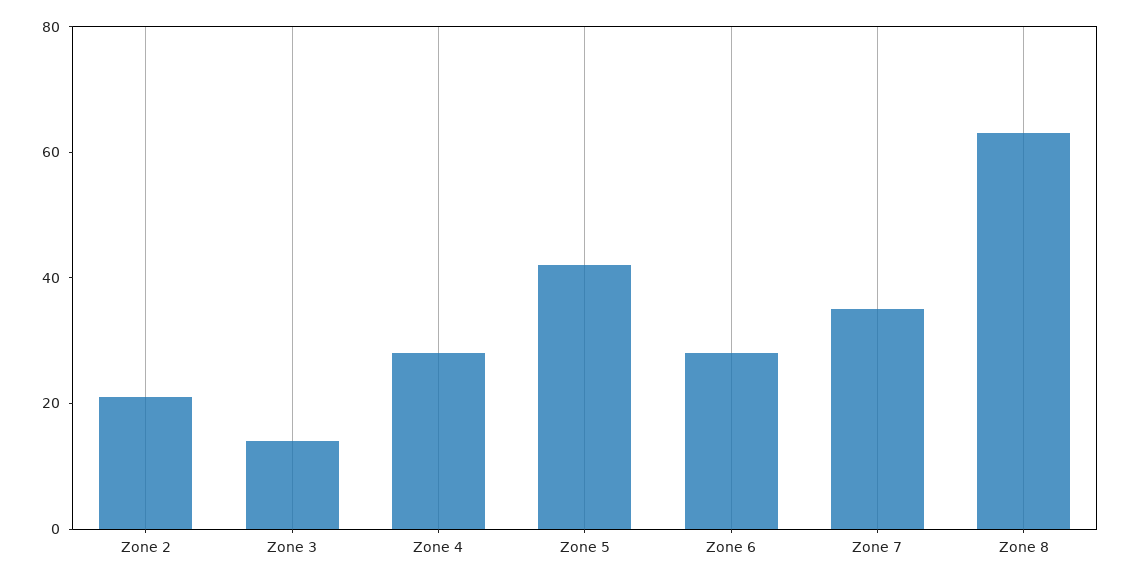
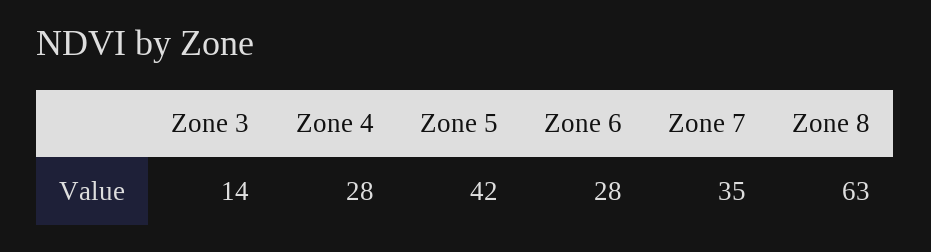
Zone 2: 20 -> none

